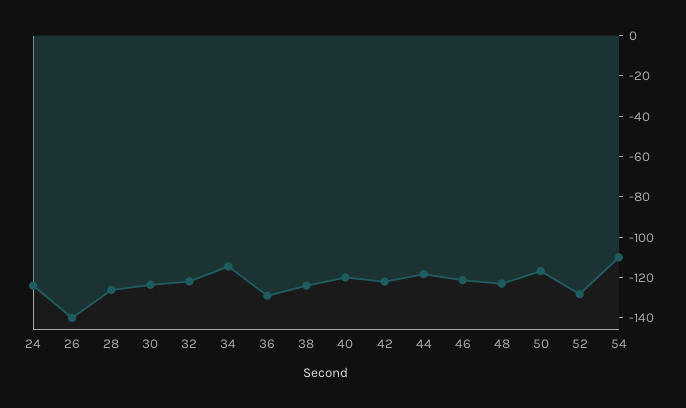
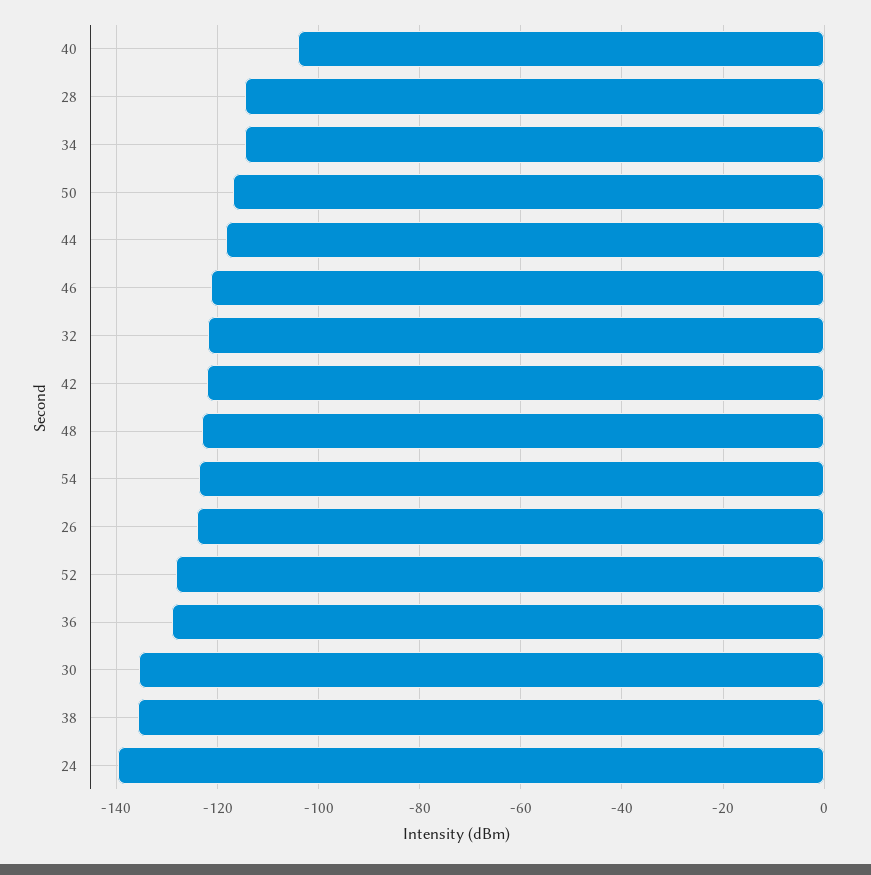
24: -125 -> -140
26: -140 -> -124
28: -125 -> -114
30: -125 -> -136
38: -125 -> -136
40: -120 -> -104
54: -110 -> -124

